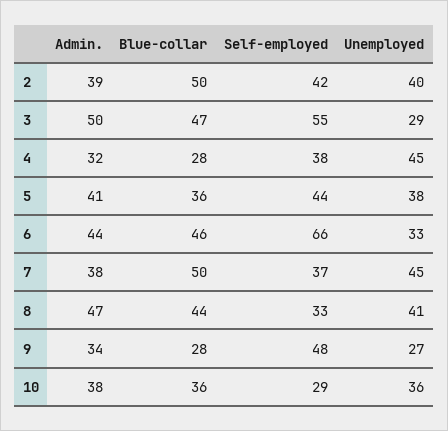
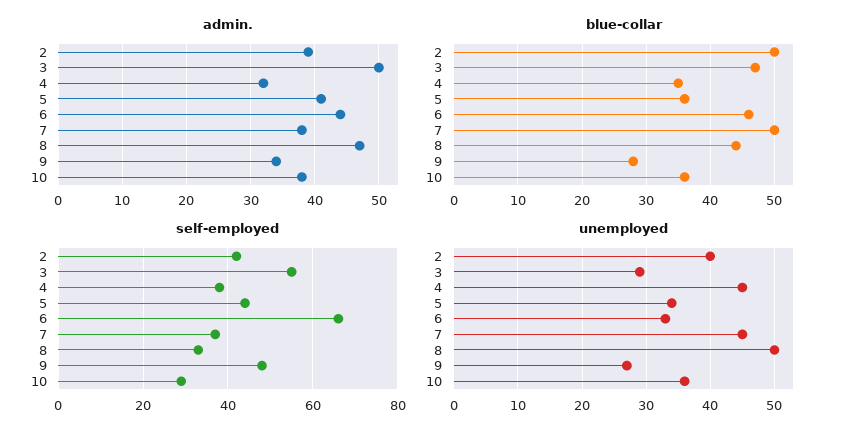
Blue-collar, 4: 28 -> 35
Unemployed, 5: 38 -> 34
Unemployed, 8: 41 -> 50

